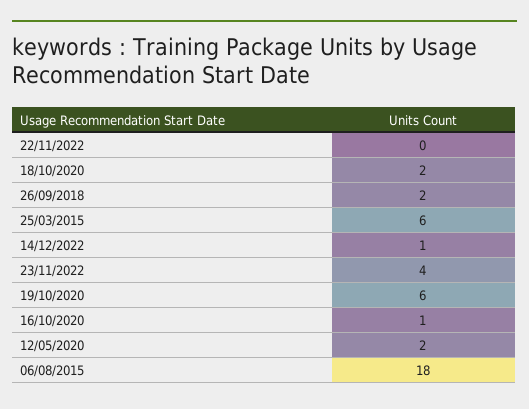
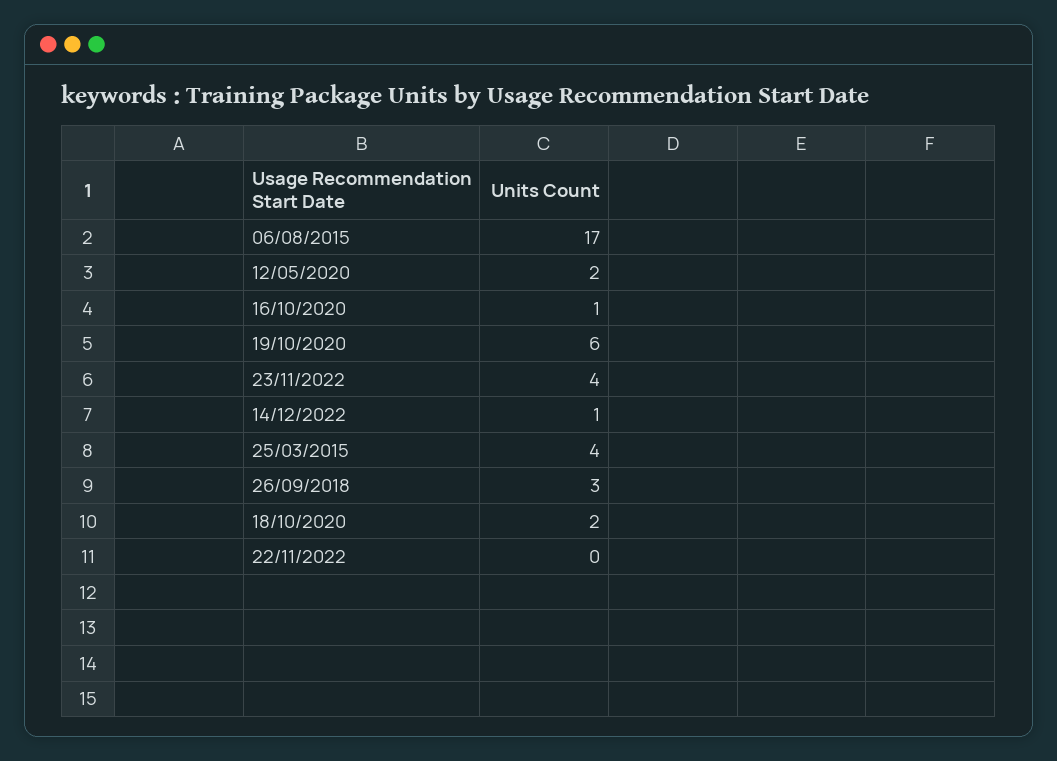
26/09/2018: 2 -> 3
25/03/2015: 6 -> 4
06/08/2015: 18 -> 17

